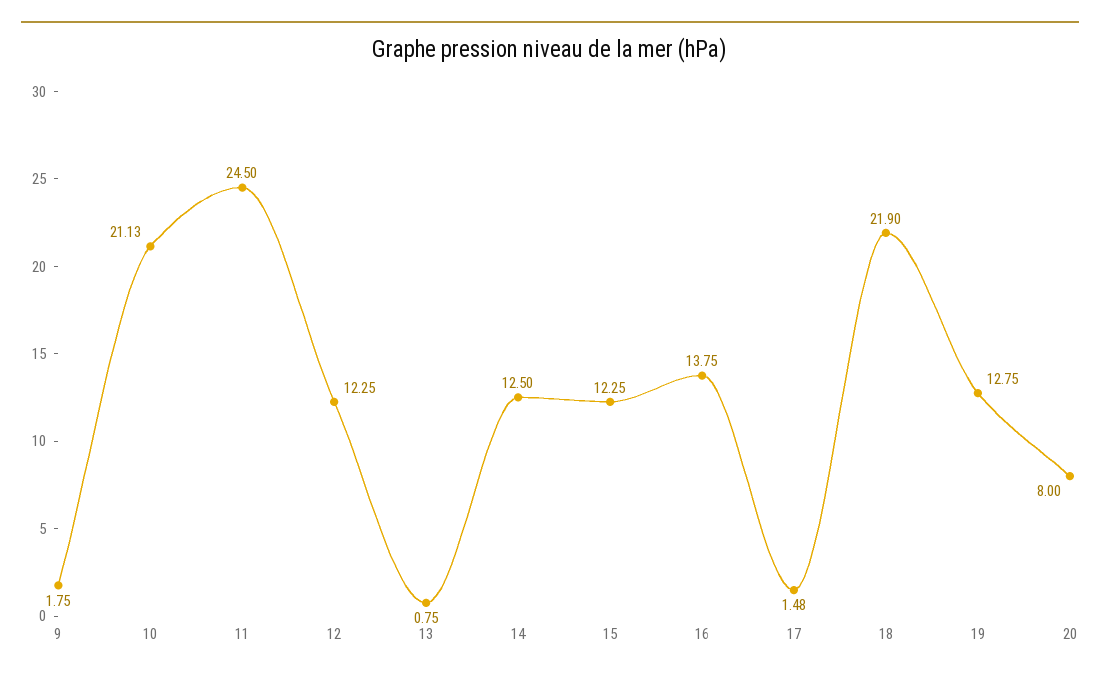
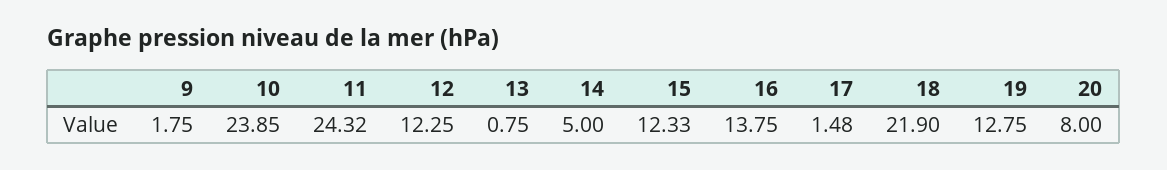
10: 21.13 -> 23.85
11: 24.5 -> 24.32
14: 12.5 -> 5
15: 12.25 -> 12.33

